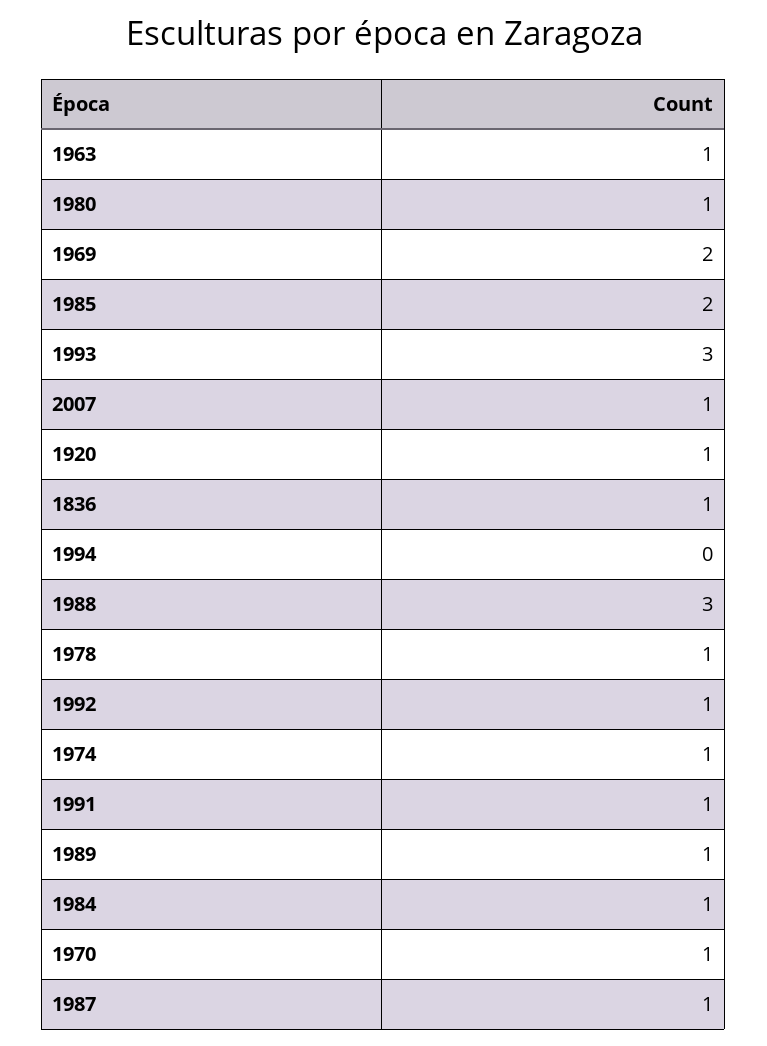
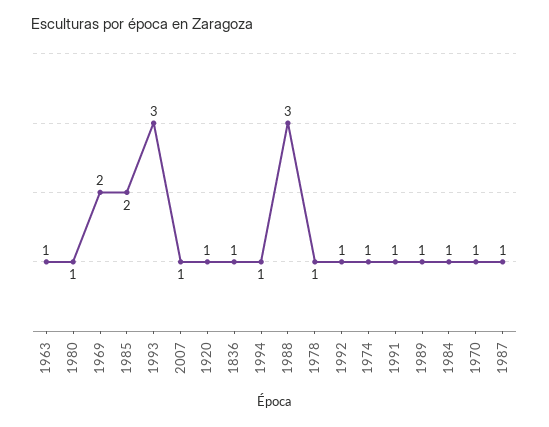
1994: 0 -> 1

